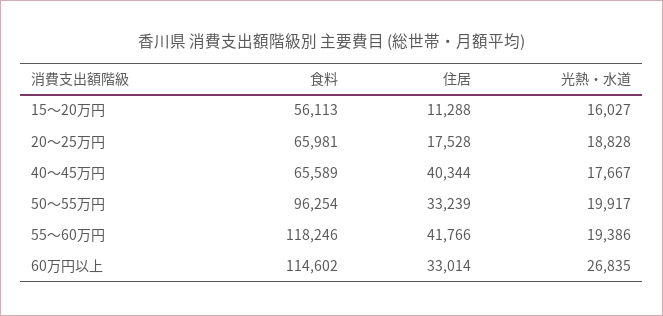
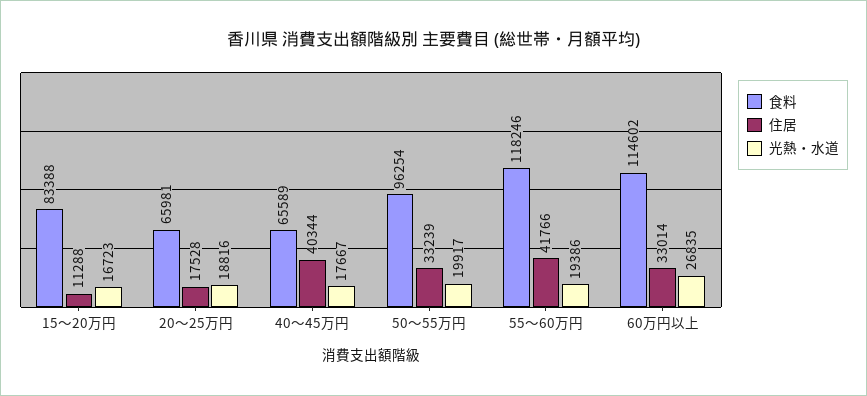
食料, 15～20万円: 56113 -> 83388
光熱・水道, 15～20万円: 16027 -> 16723
光熱・水道, 20～25万円: 18828 -> 18816

